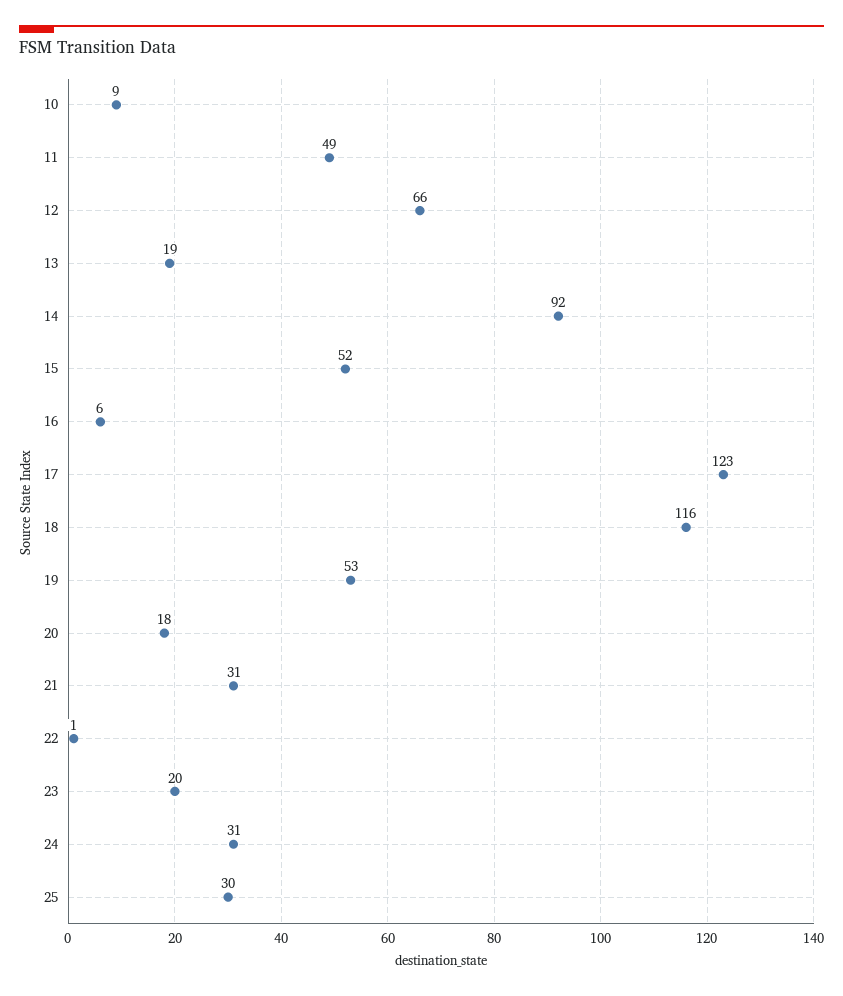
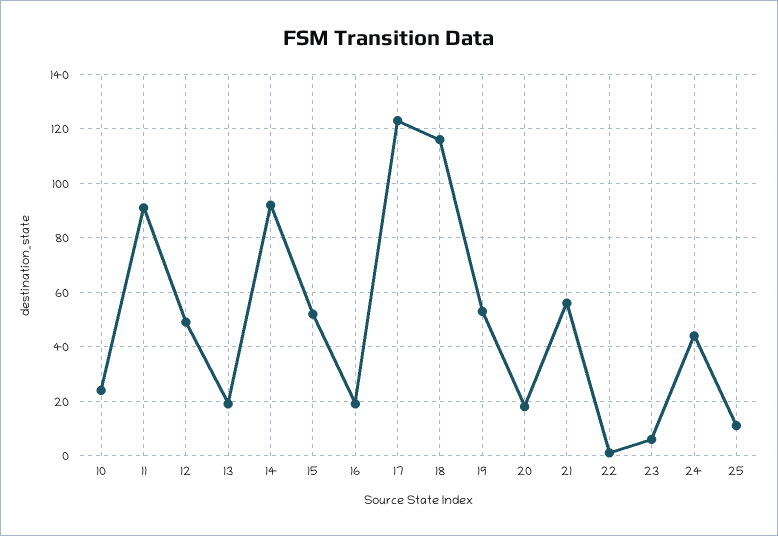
10: 9 -> 25
11: 49 -> 90
12: 66 -> 50
16: 6 -> 20
21: 31 -> 55
23: 20 -> 5
24: 31 -> 45
25: 30 -> 10

